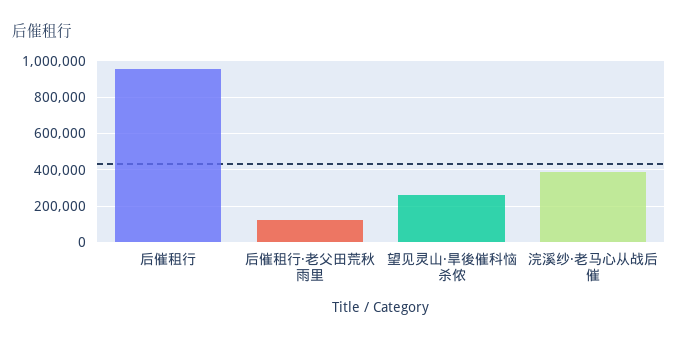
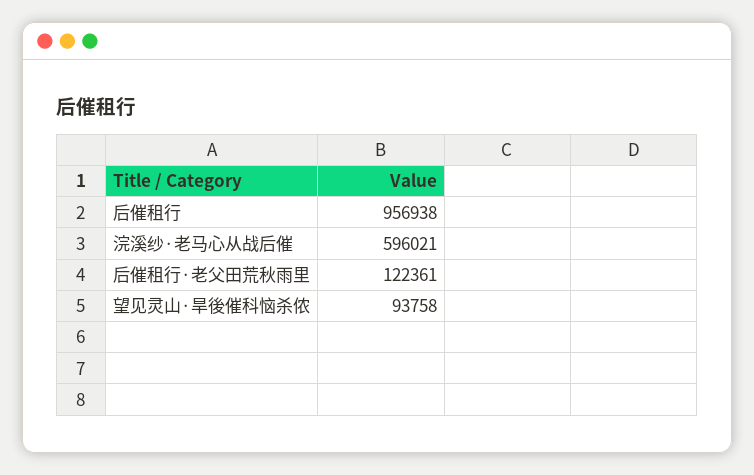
望见灵山·旱後催科恼杀侬: 250000 -> 93758
浣溪纱·老马心从战后催: 400000 -> 596021

